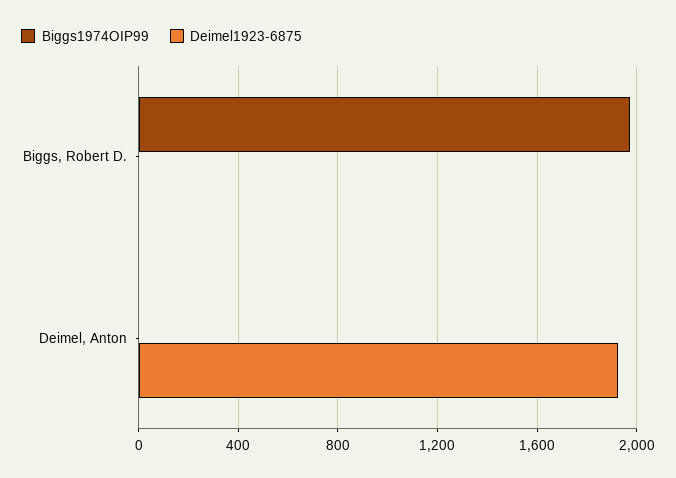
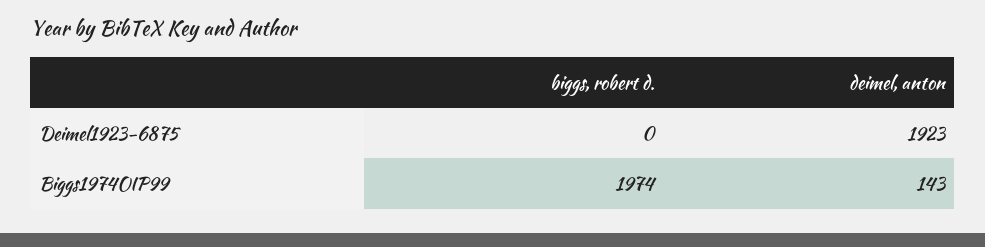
Biggs1974OIP99, Deimel, Anton: 0 -> 143

